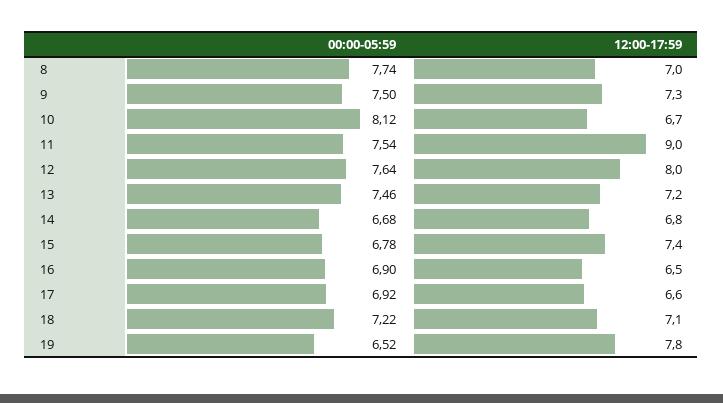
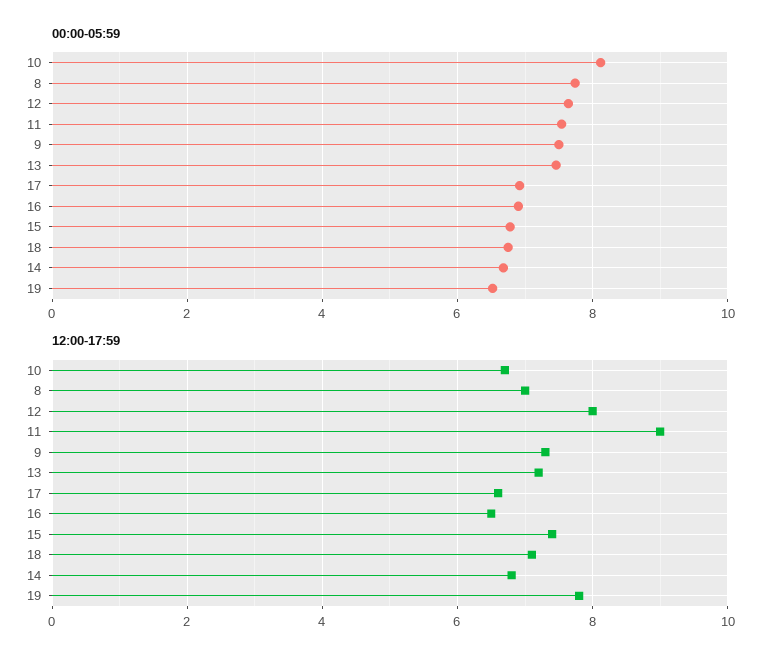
00:00-05:59, 18: 7.22 -> 6.8

